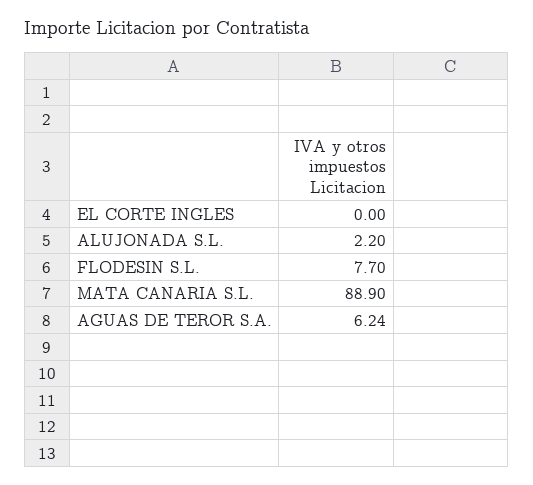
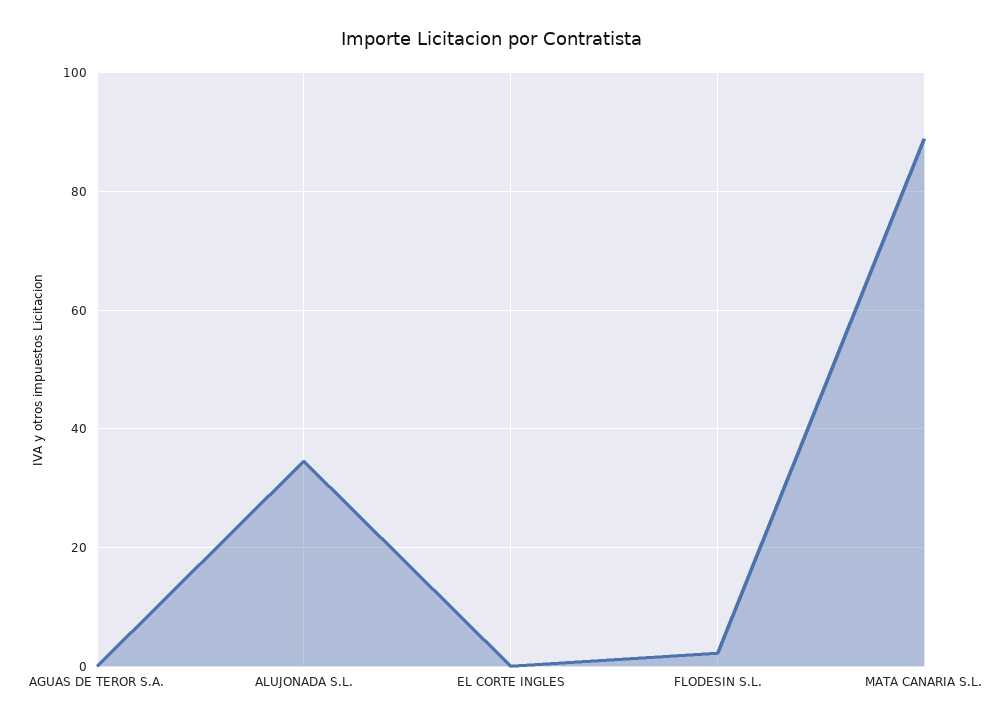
ALUJONADA S.L.: 2.2 -> 34
FLODESIN S.L.: 7.7 -> 2
AGUAS DE TEROR S.A.: 6.24 -> 0

